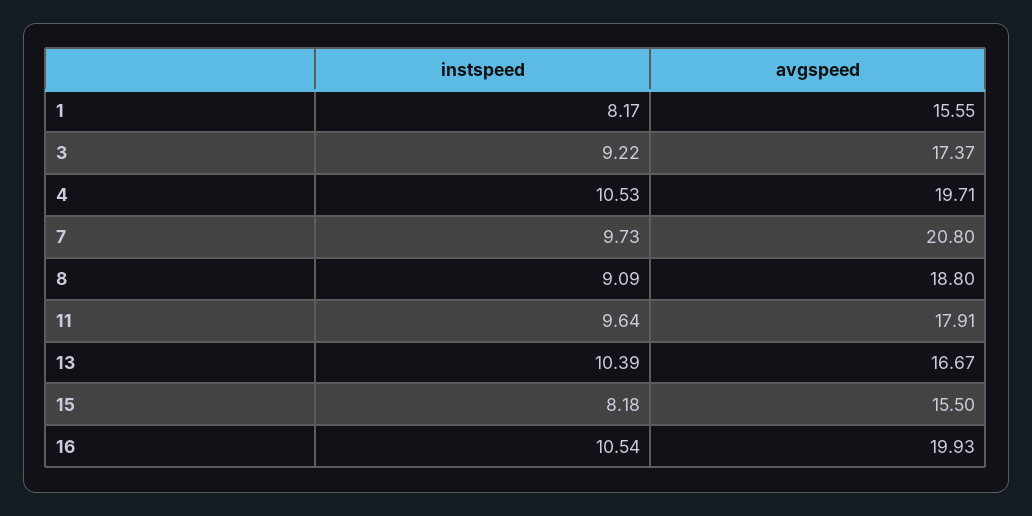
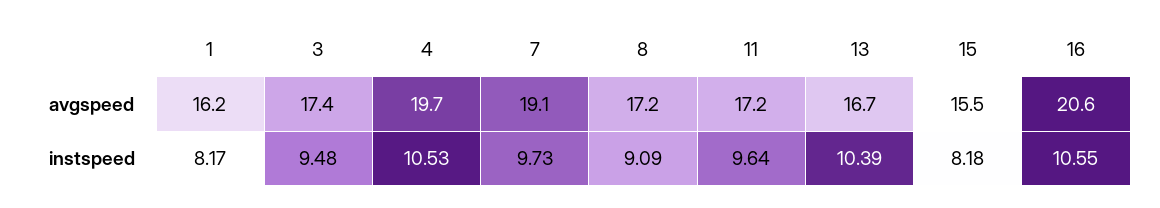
avgspeed, 1: 15.55 -> 16.2
instspeed, 3: 9.22 -> 9.48
avgspeed, 7: 20.8 -> 19.1
avgspeed, 8: 18.8 -> 17.2
avgspeed, 11: 17.91 -> 17.2
instspeed, 16: 10.54 -> 10.55
avgspeed, 16: 19.93 -> 20.6

